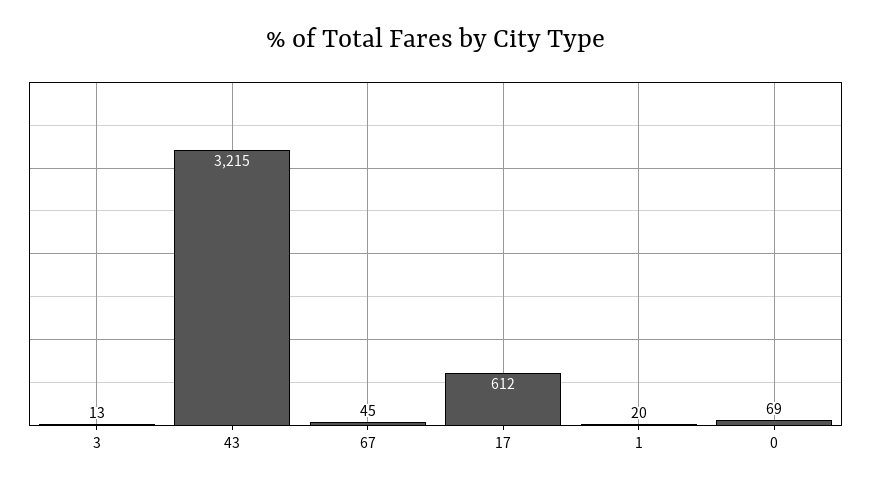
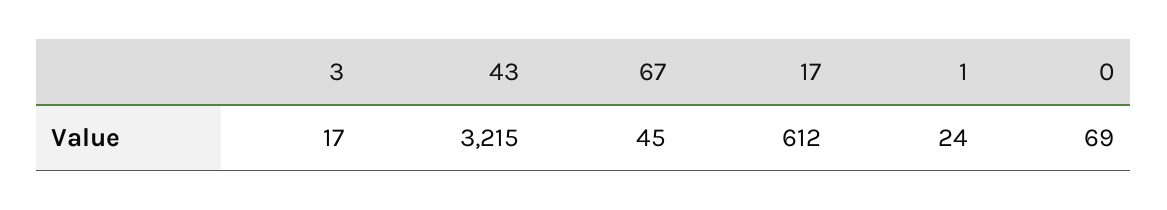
3: 13 -> 17
1: 20 -> 24

